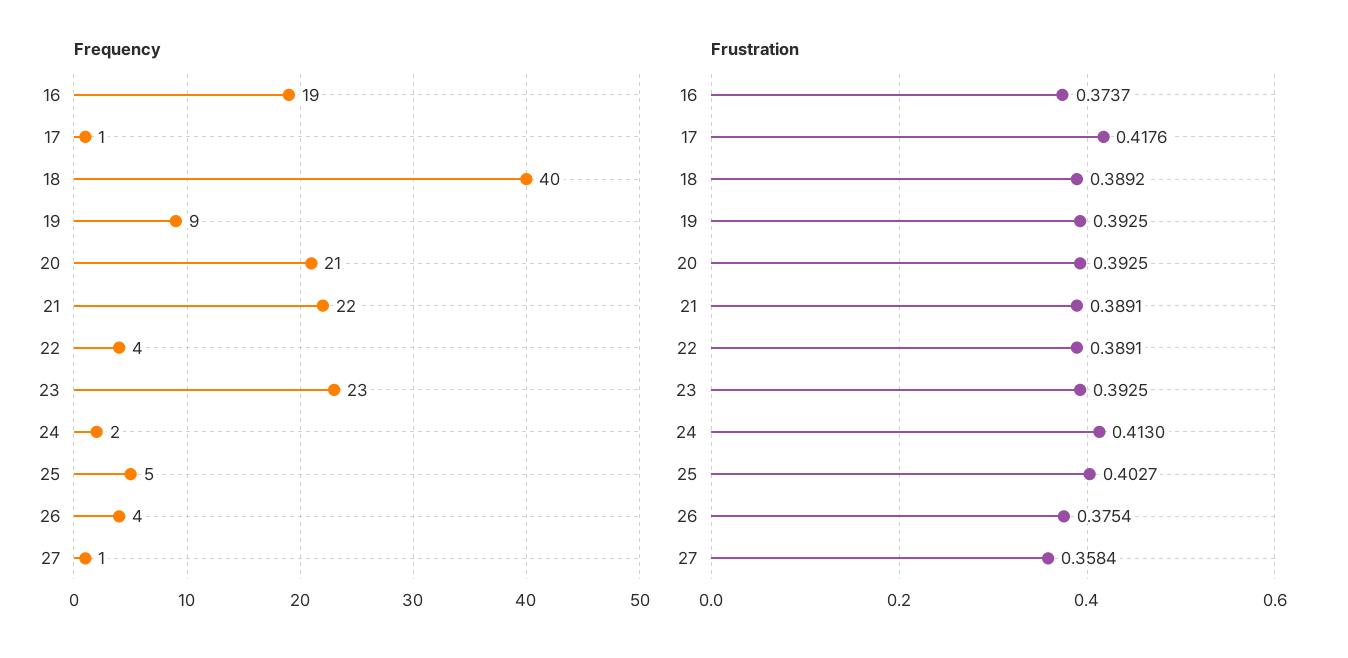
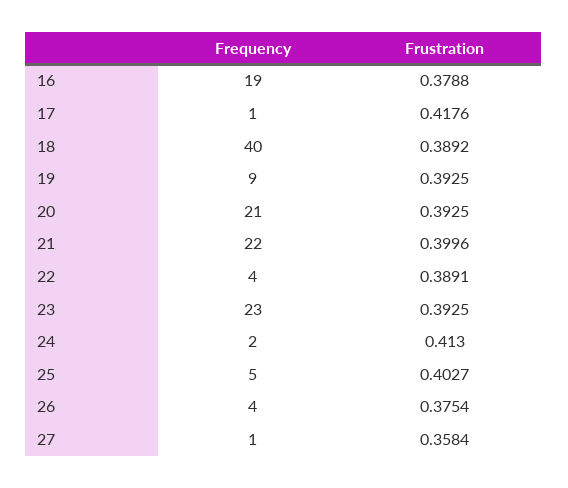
Frustration, 16: 0.3737 -> 0.3788
Frustration, 21: 0.3891 -> 0.3996

